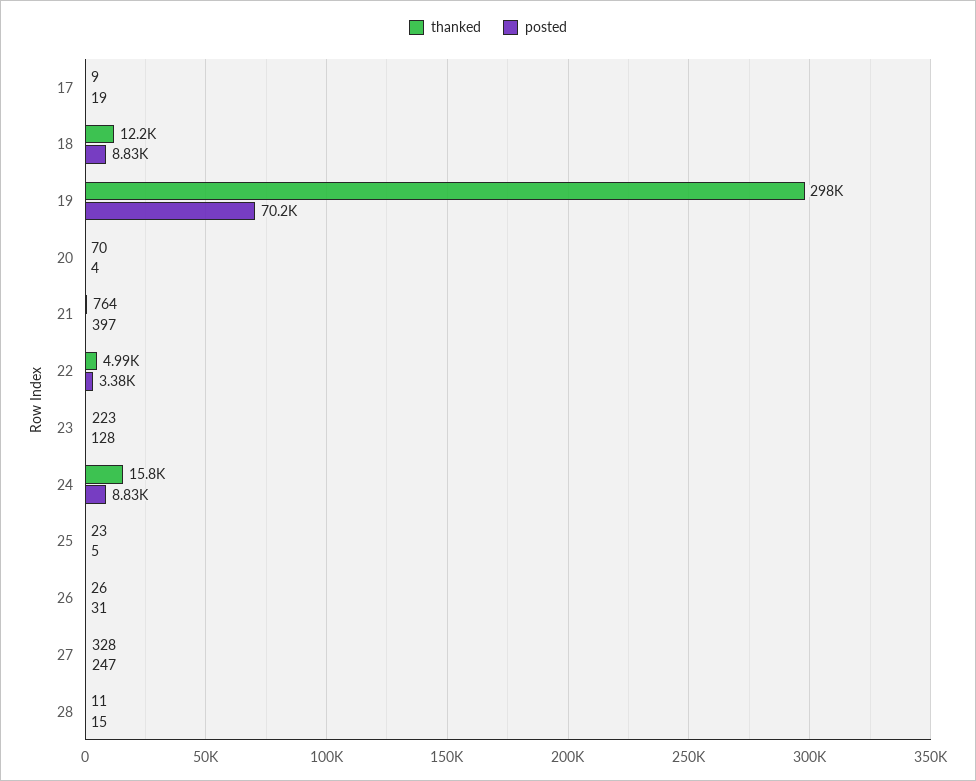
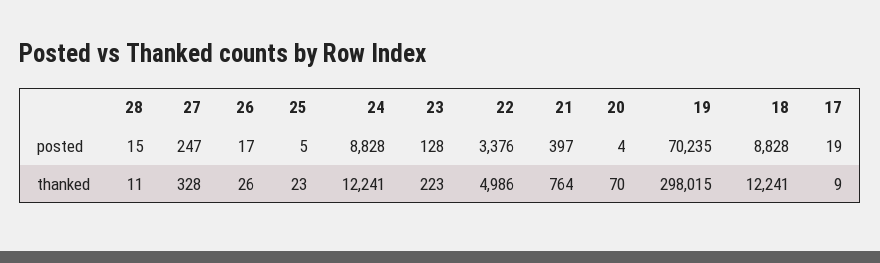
thanked, 24: 15800 -> 12241
posted, 26: 31 -> 17

